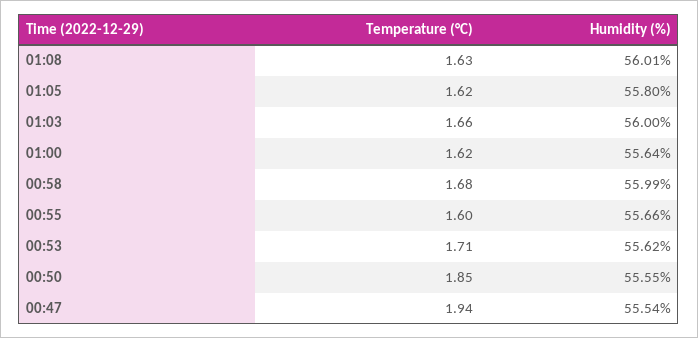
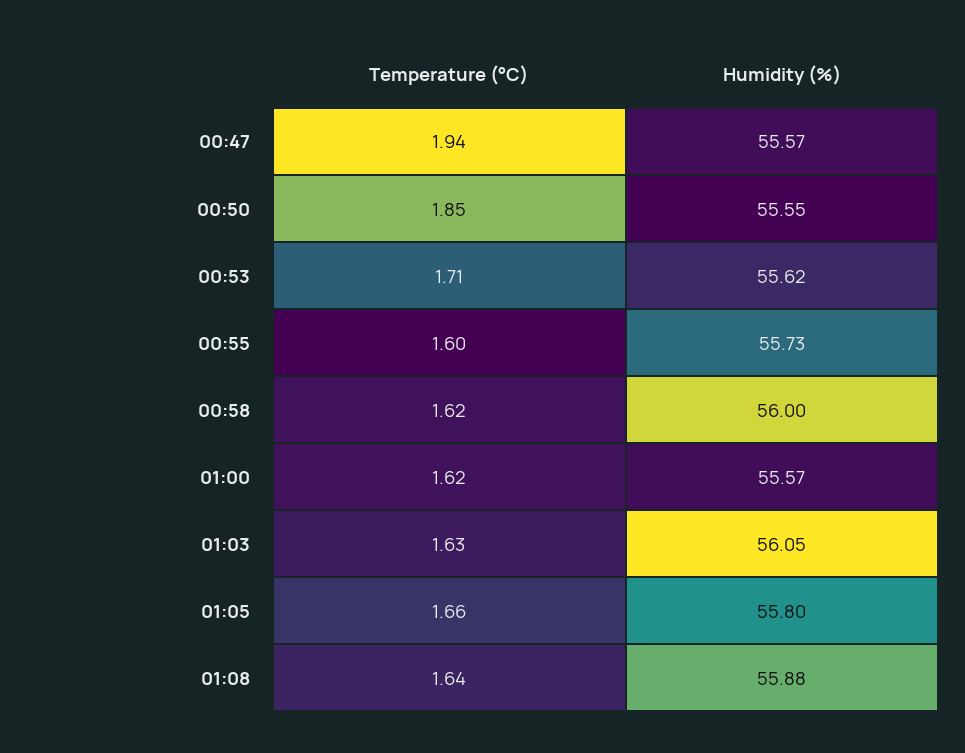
Temperature (°C), 01:08: 1.63 -> 1.64
Humidity (%), 01:08: 56.01 -> 55.88
Temperature (°C), 01:05: 1.62 -> 1.66
Temperature (°C), 01:03: 1.66 -> 1.63
Humidity (%), 01:03: 56 -> 56.05
Humidity (%), 01:00: 55.64 -> 55.57
Temperature (°C), 00:58: 1.68 -> 1.62
Humidity (%), 00:58: 55.99 -> 56
Humidity (%), 00:55: 55.66 -> 55.73
Humidity (%), 00:47: 55.54 -> 55.57

